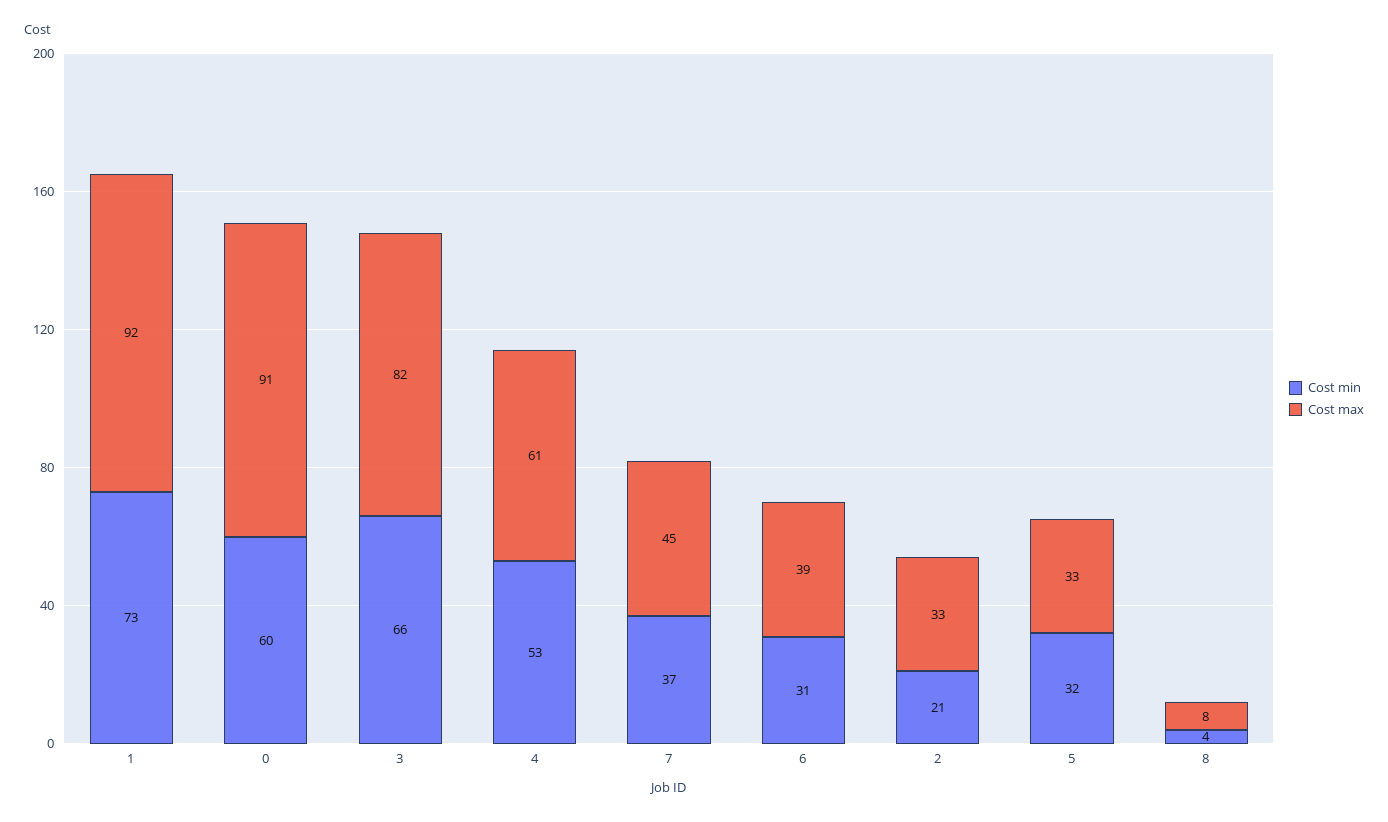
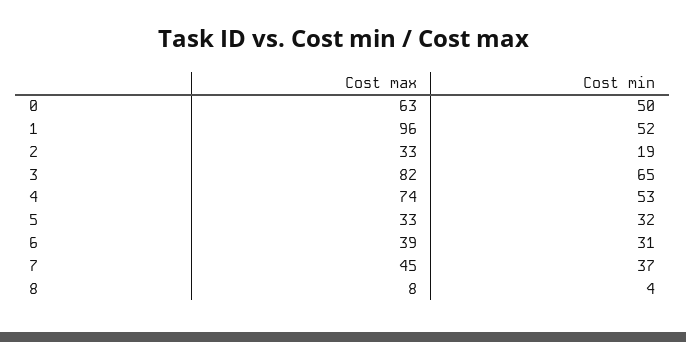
Cost min, 1: 73 -> 52
Cost max, 1: 92 -> 96
Cost min, 0: 60 -> 50
Cost max, 0: 91 -> 63
Cost min, 3: 66 -> 65
Cost max, 4: 61 -> 74
Cost min, 2: 21 -> 19

